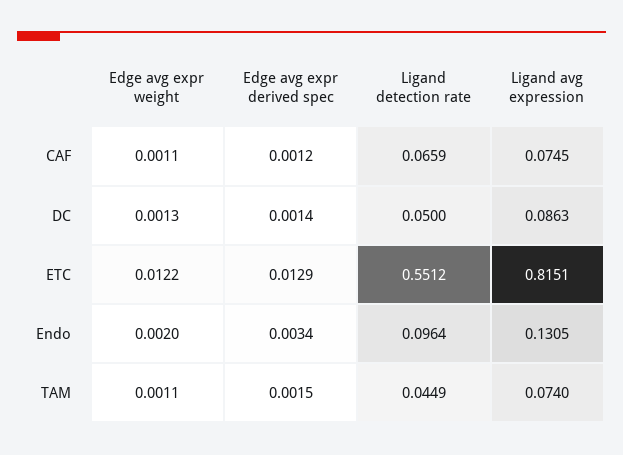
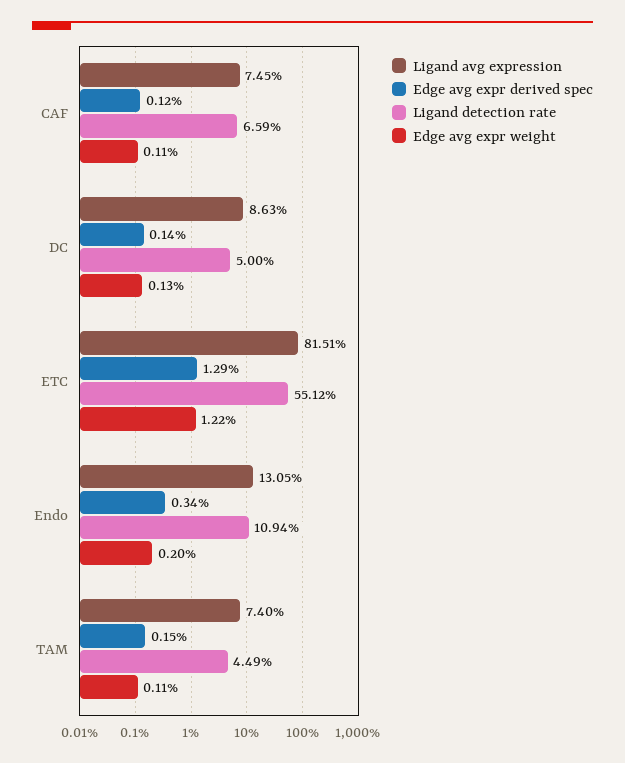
Ligand detection rate, Endo: 0.0964 -> 0.1094

